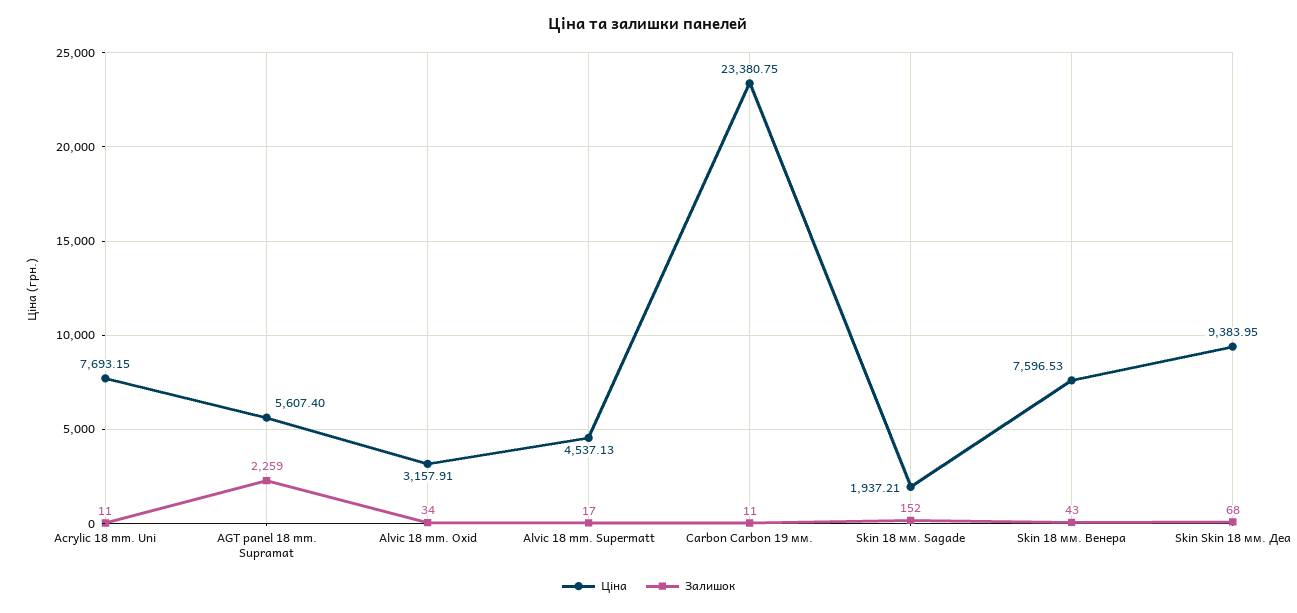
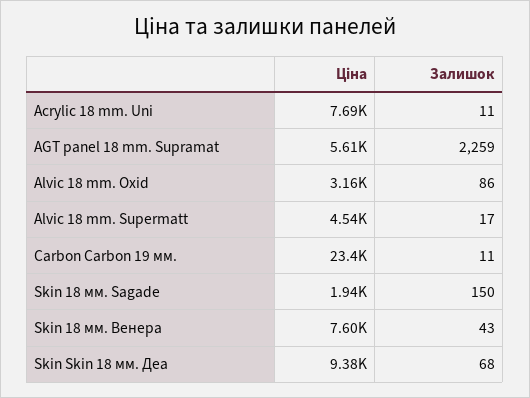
Залишок, Alvic 18 mm. Oxid: 34 -> 86
Залишок, Skin 18 мм. Sagade: 152 -> 150

